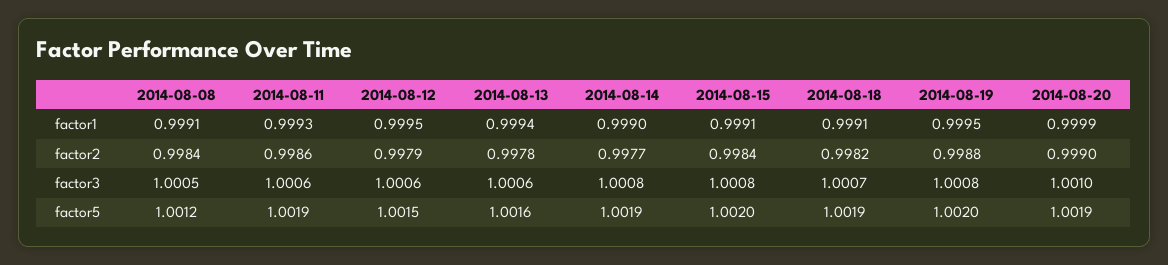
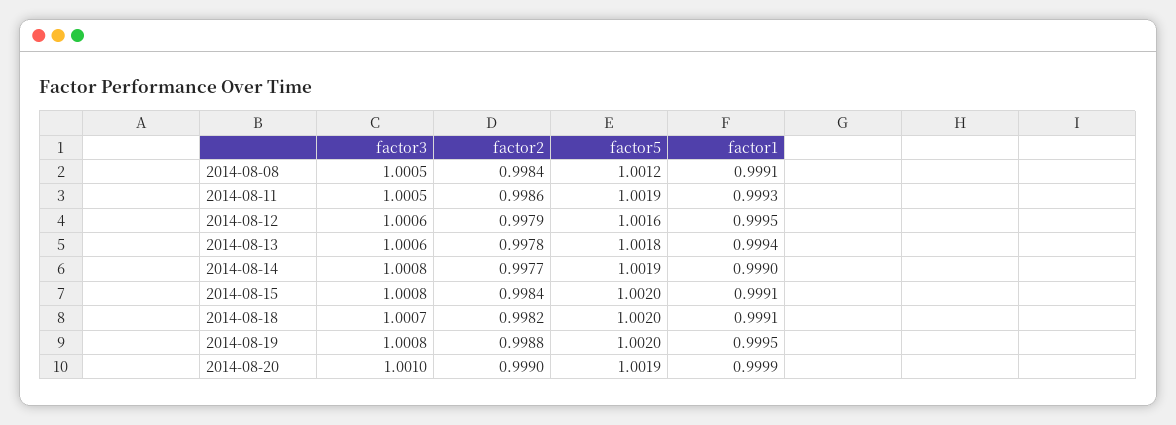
2014-08-11, factor3: 1.0006 -> 1.0005
2014-08-12, factor5: 1.0015 -> 1.0016
2014-08-13, factor5: 1.0016 -> 1.0018
2014-08-18, factor5: 1.0019 -> 1.002

